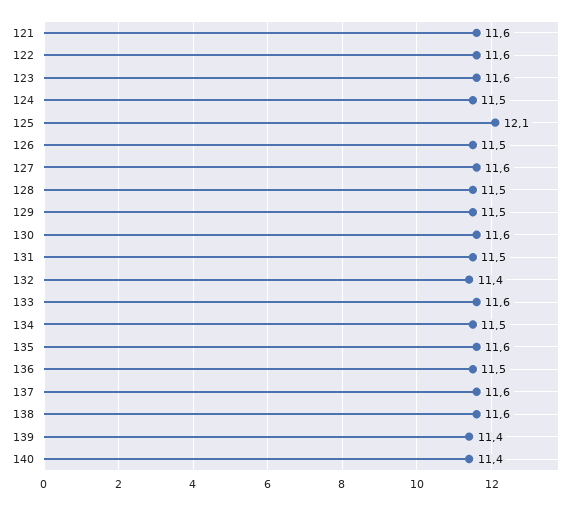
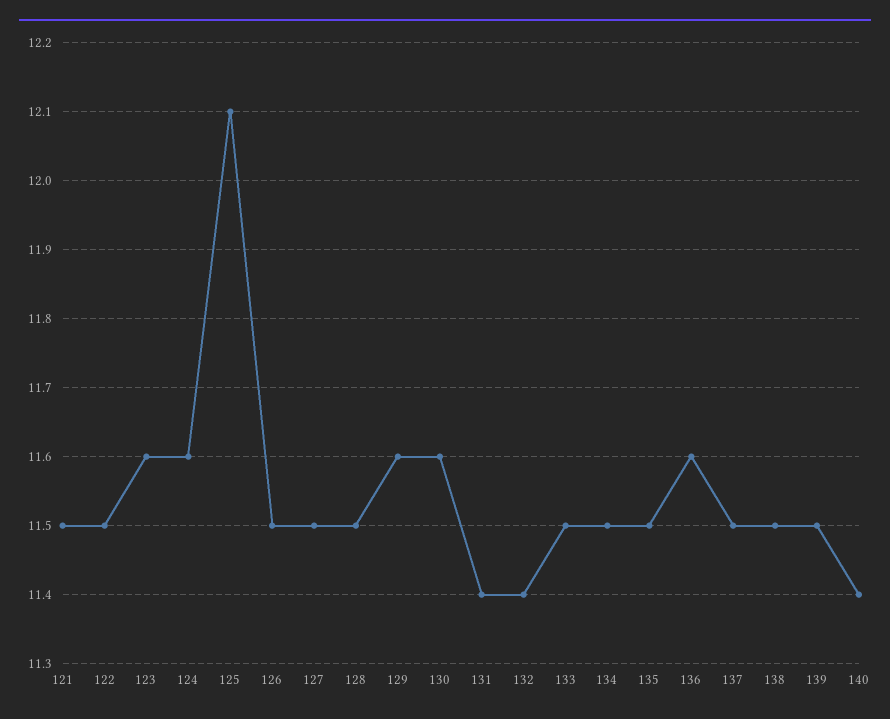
121: 11.6 -> 11.5
122: 11.6 -> 11.5
124: 11.5 -> 11.6
127: 11.6 -> 11.5
129: 11.5 -> 11.6
131: 11.5 -> 11.4
133: 11.6 -> 11.5
135: 11.6 -> 11.5
136: 11.5 -> 11.6
137: 11.6 -> 11.5
138: 11.6 -> 11.5
139: 11.4 -> 11.5

